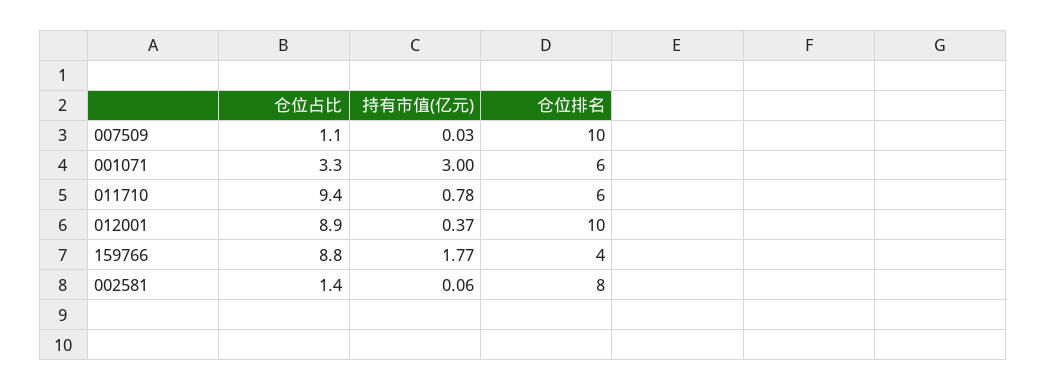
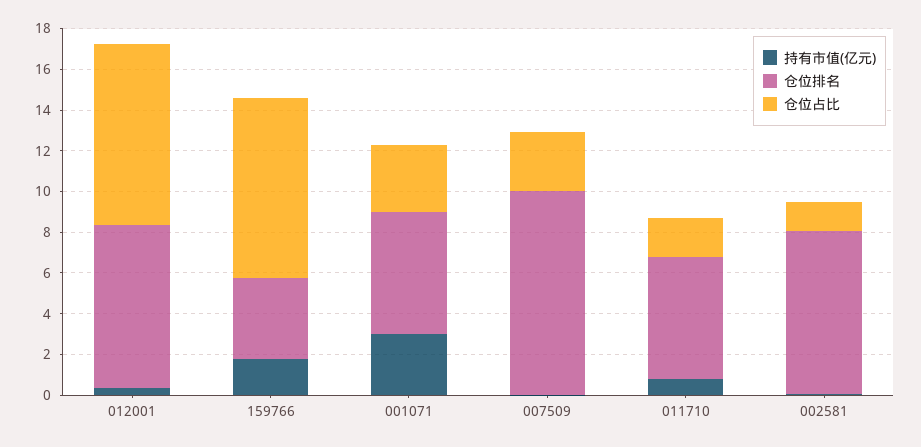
仓位占比, 007509: 1.1 -> 3
仓位占比, 011710: 9.4 -> 2
仓位排名, 012001: 10 -> 8

